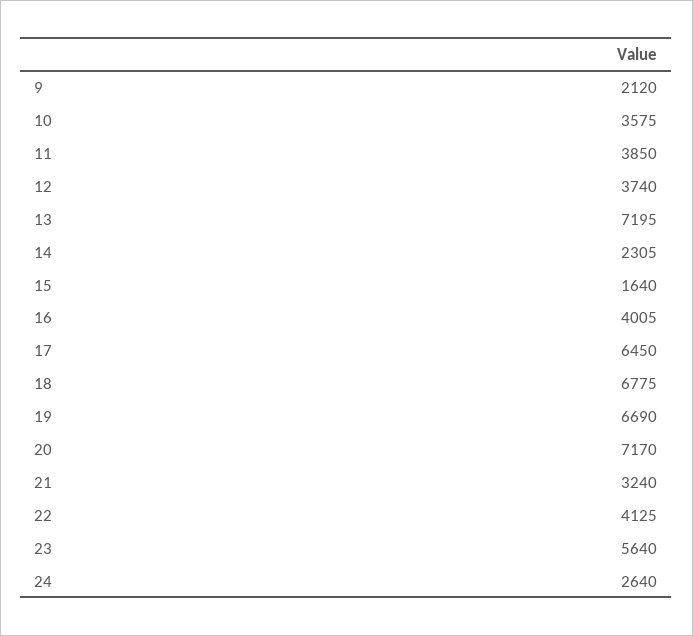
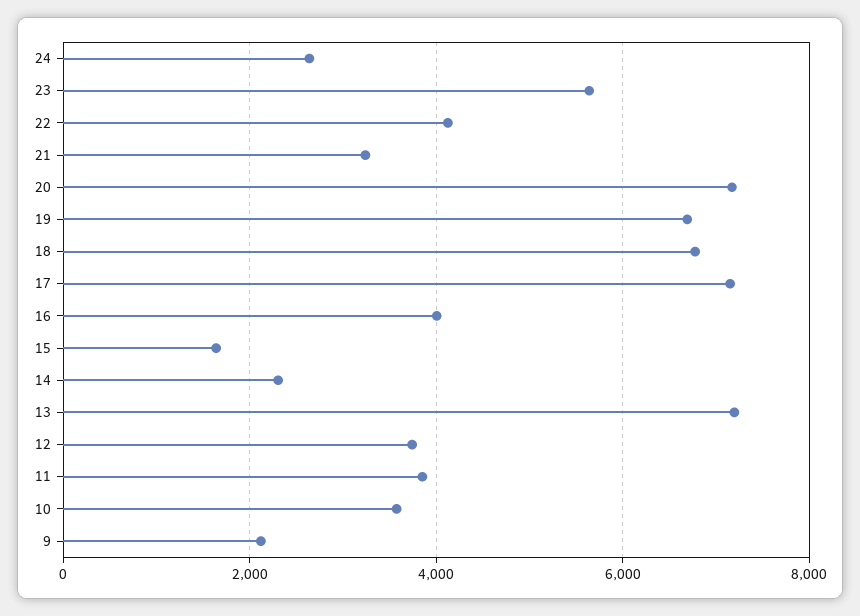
17: 6450 -> 7200

